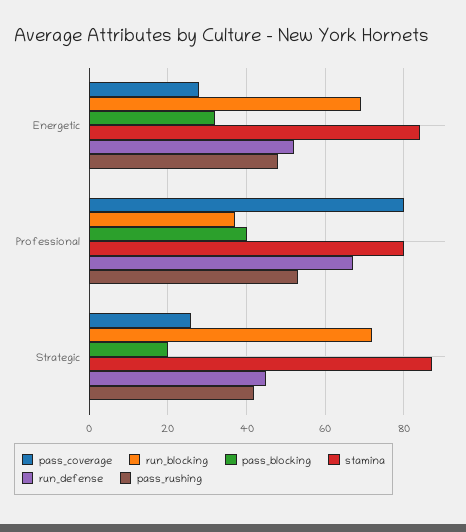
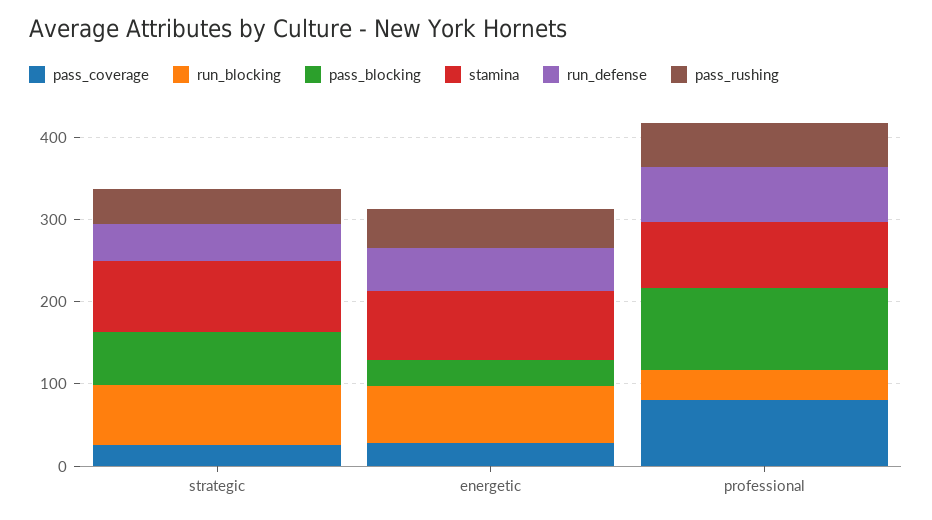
pass_blocking, Professional: 40 -> 100
pass_blocking, Strategic: 20 -> 60

